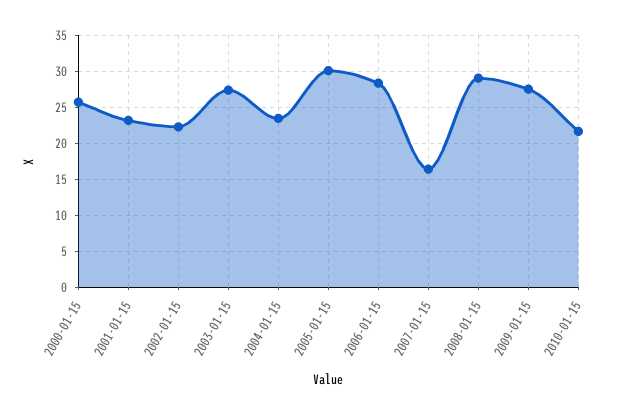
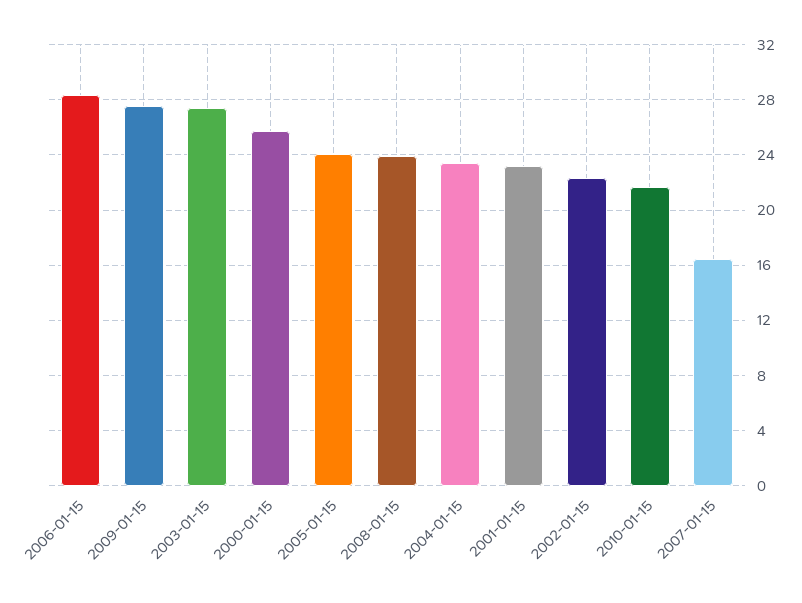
2005-01-15: 30 -> 24
2008-01-15: 29 -> 24

